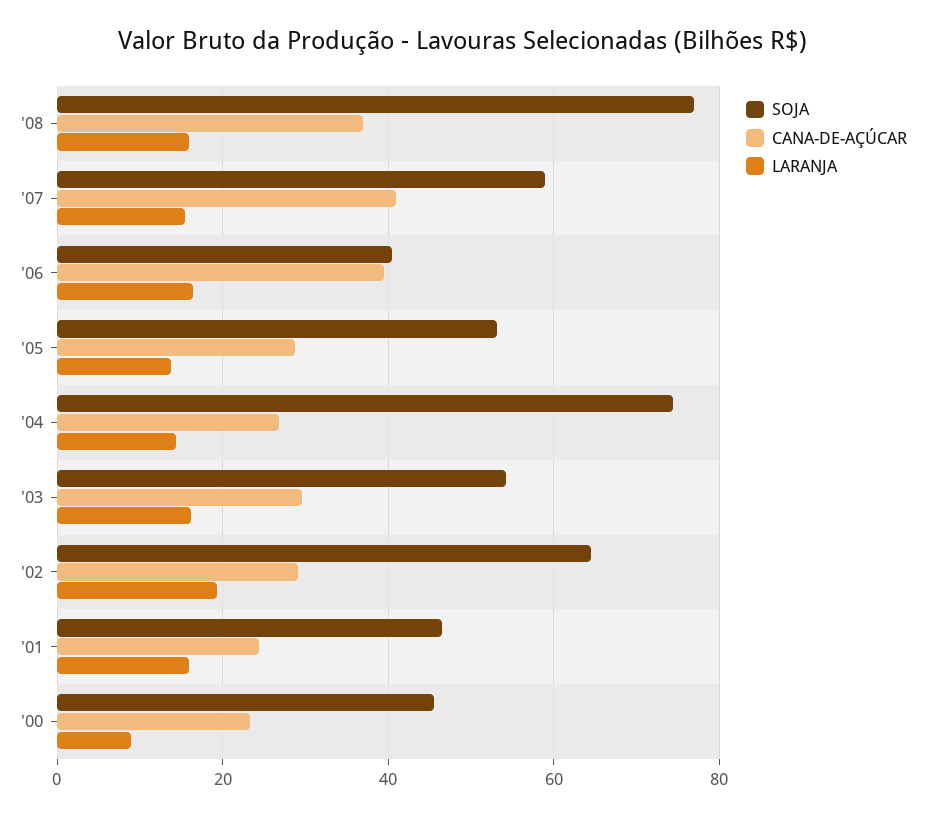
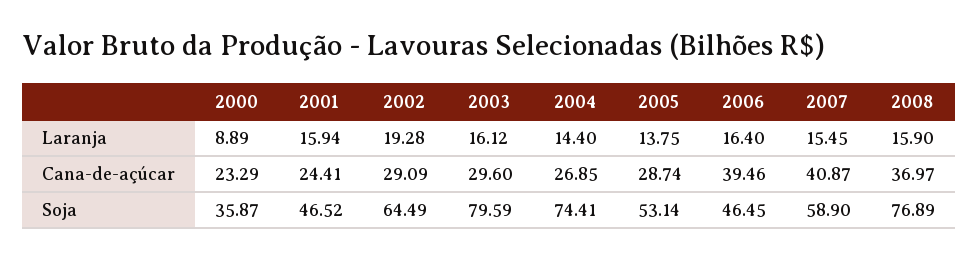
SOJA, '06: 40 -> 46.45
SOJA, '03: 54 -> 79.59
SOJA, '00: 46 -> 35.87

